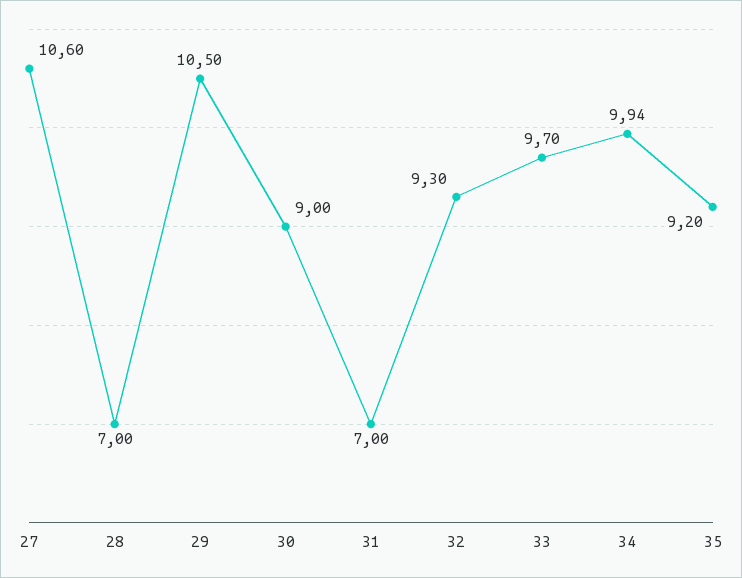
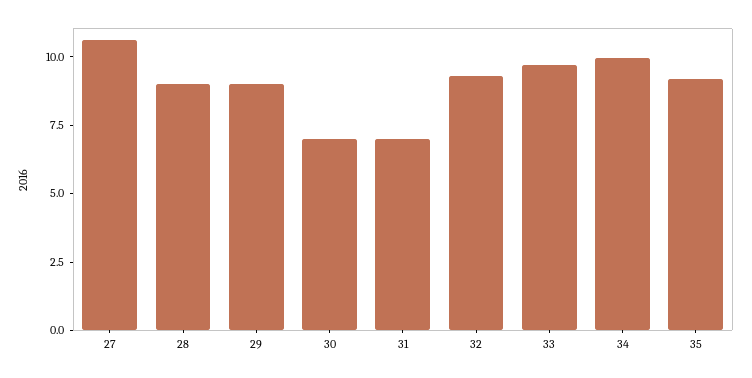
28: 7 -> 9
29: 10.5 -> 9
30: 9 -> 7

